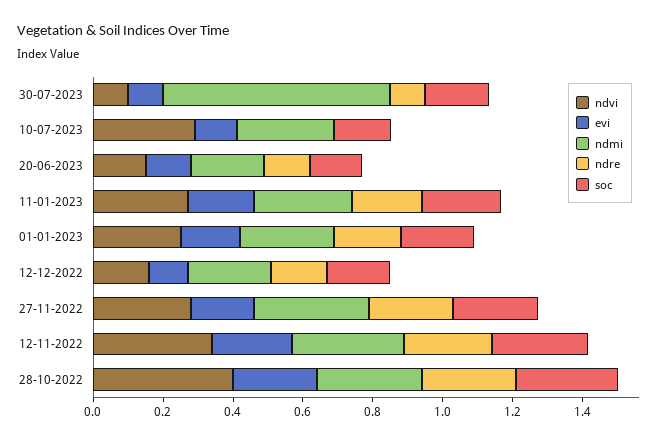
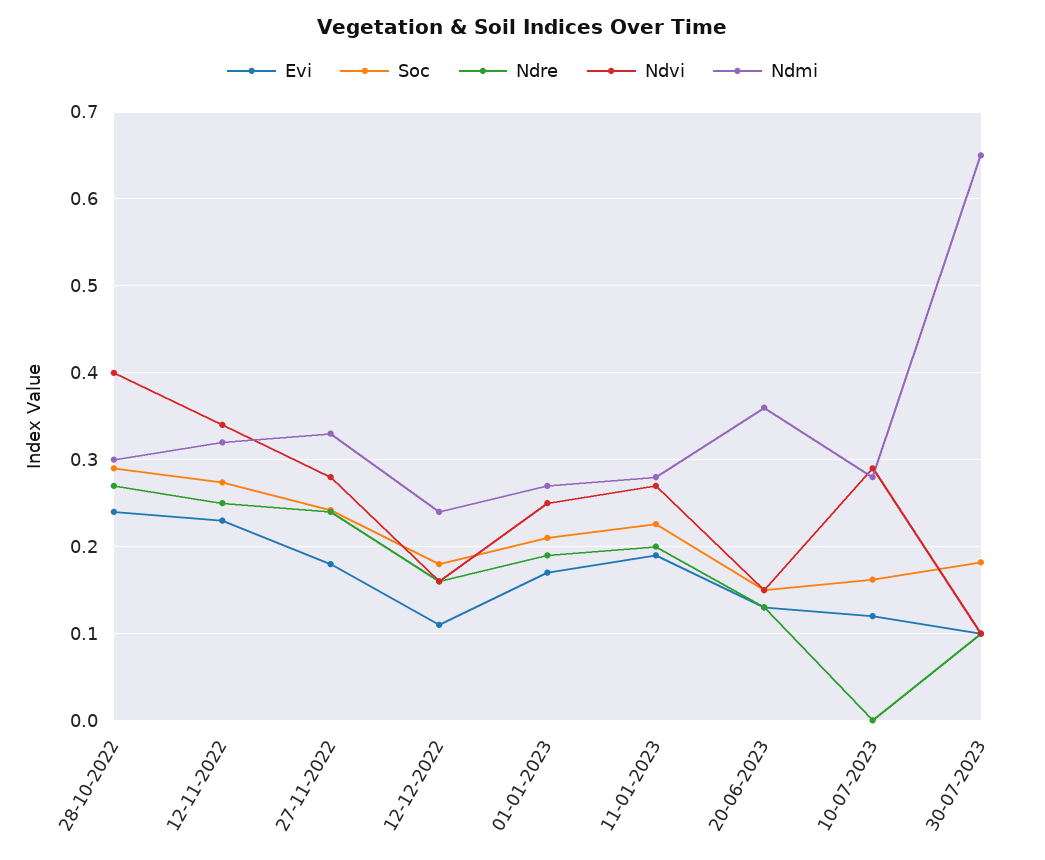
ndmi, 20-06-2023: 0.2 -> 0.36

